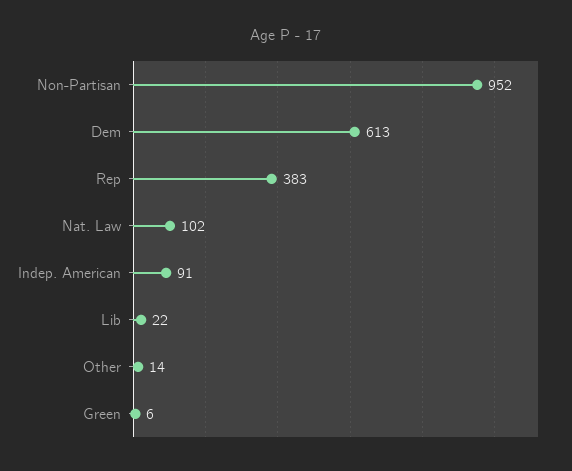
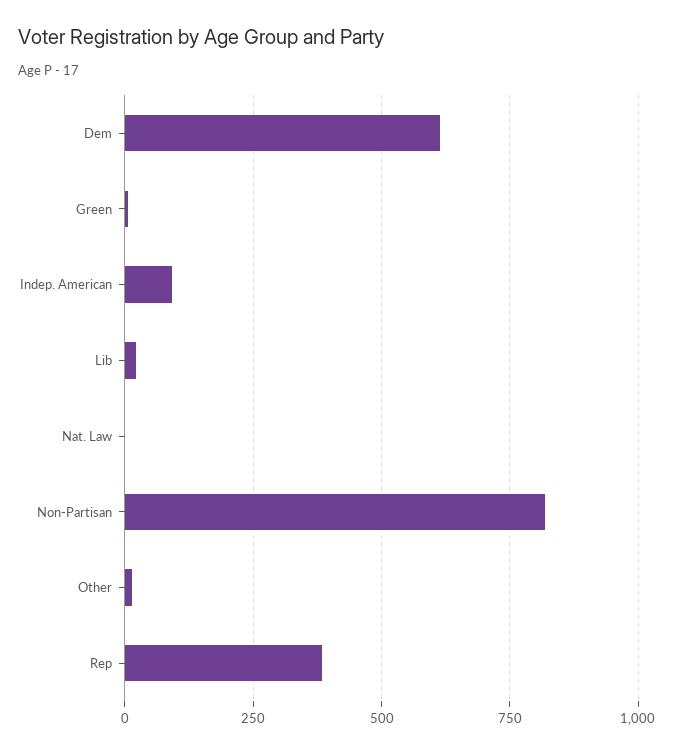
Non-Partisan: 952 -> 825
Nat. Law: 102 -> 0

